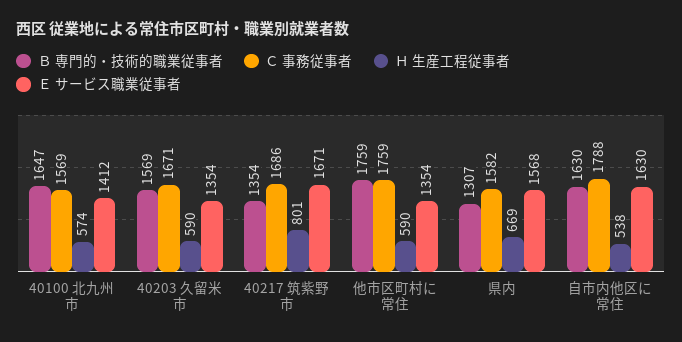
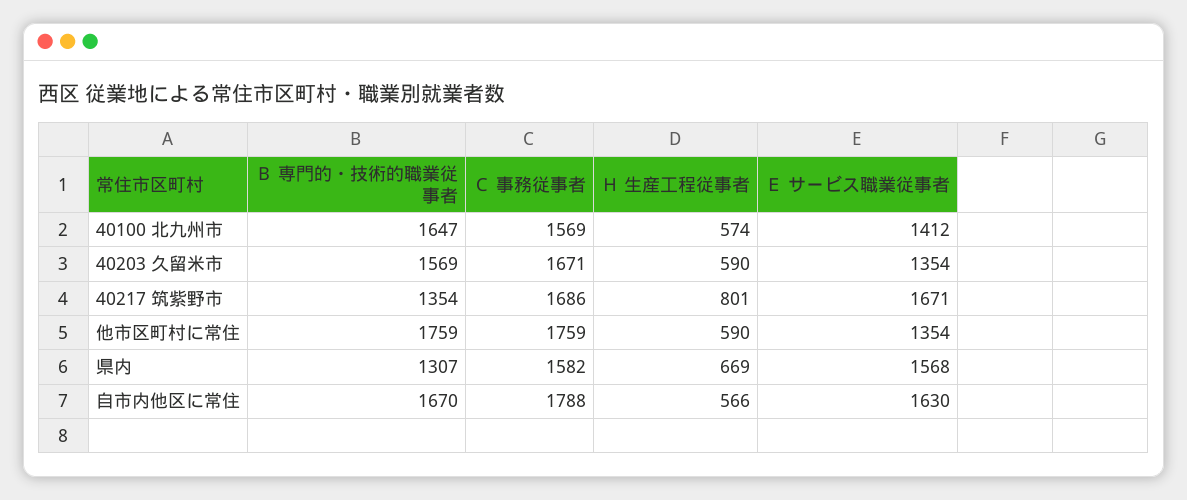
Ｂ 専門的・技術的職業従事者, 自市内他区に常住: 1630 -> 1670
Ｈ 生産工程従事者, 自市内他区に常住: 538 -> 566

